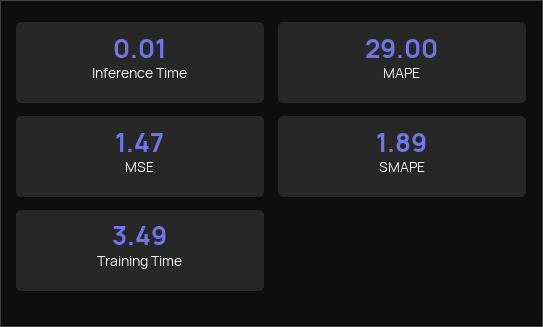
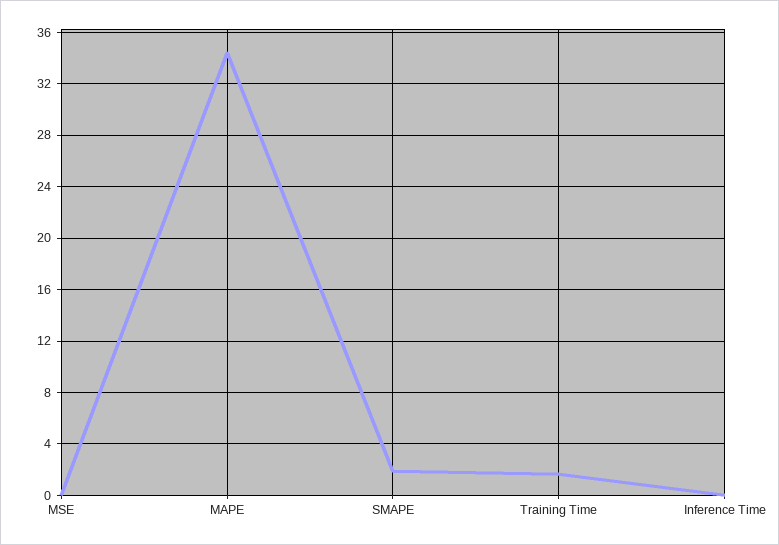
MAPE: 29 -> 34.5
MSE: 1.47 -> 0
Training Time: 3.49 -> 1.5

